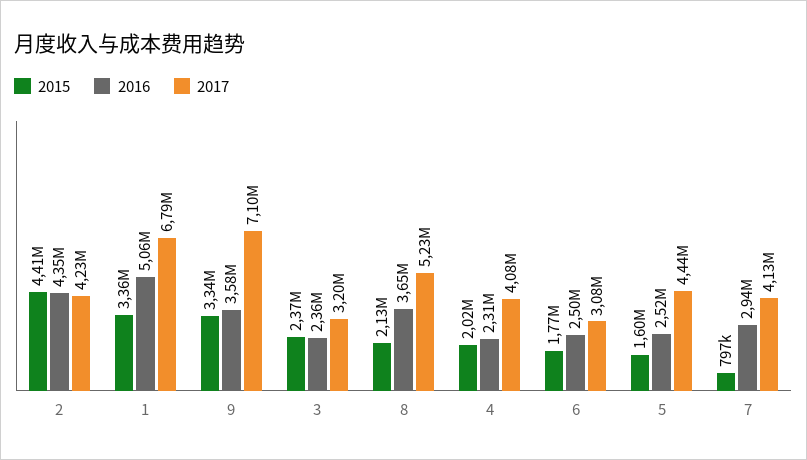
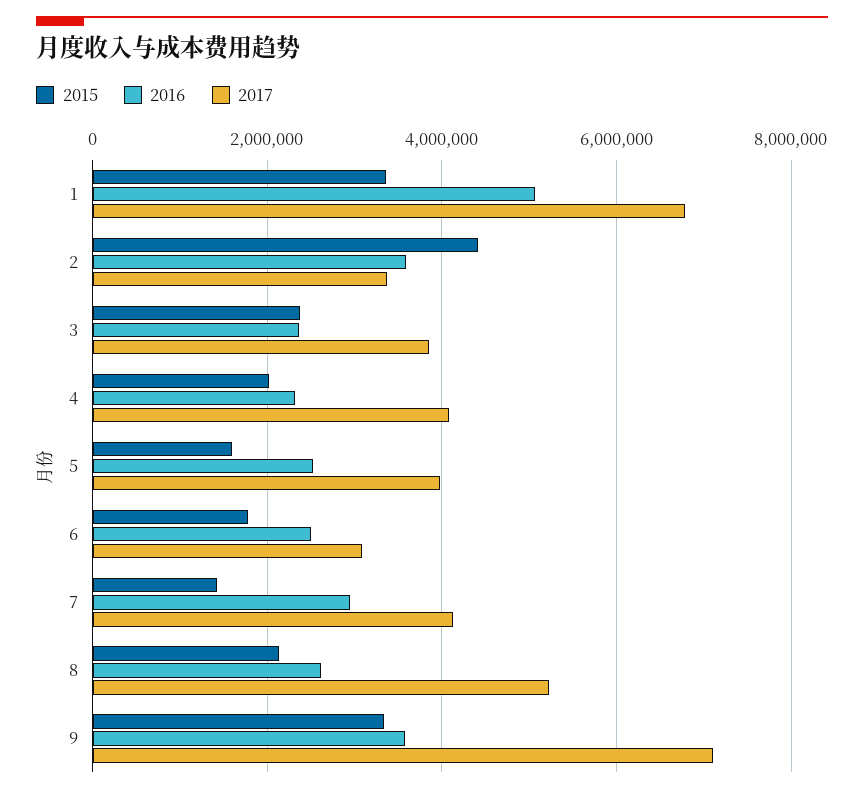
2016, 2: 4350000 -> 3600000
2017, 2: 4230000 -> 3400000
2017, 3: 3200000 -> 3800000
2016, 8: 3650000 -> 2600000
2017, 5: 4440000 -> 4000000
2015, 7: 797000 -> 1400000

